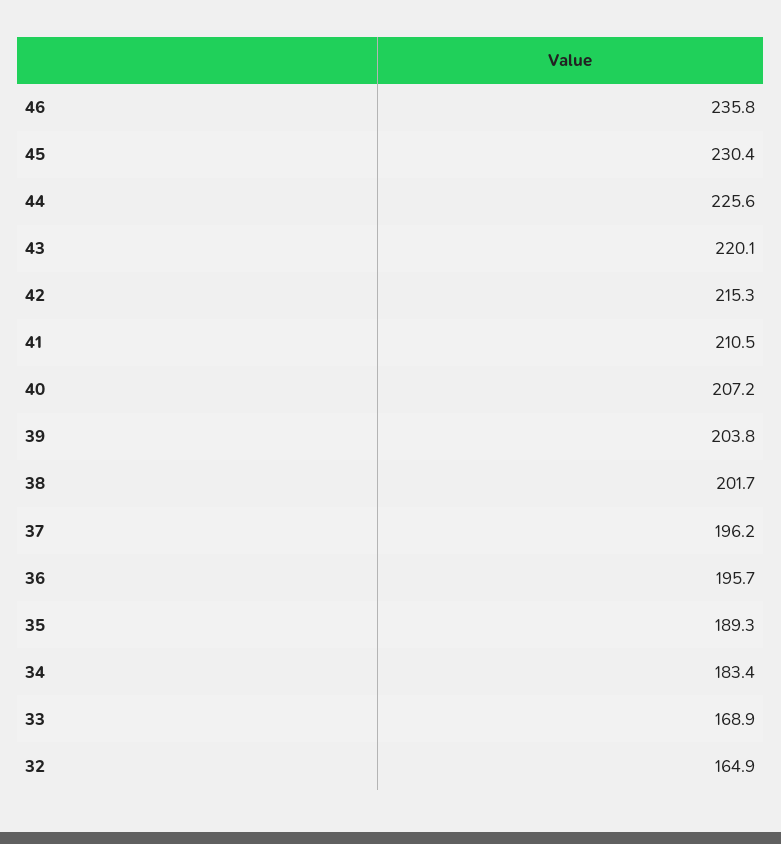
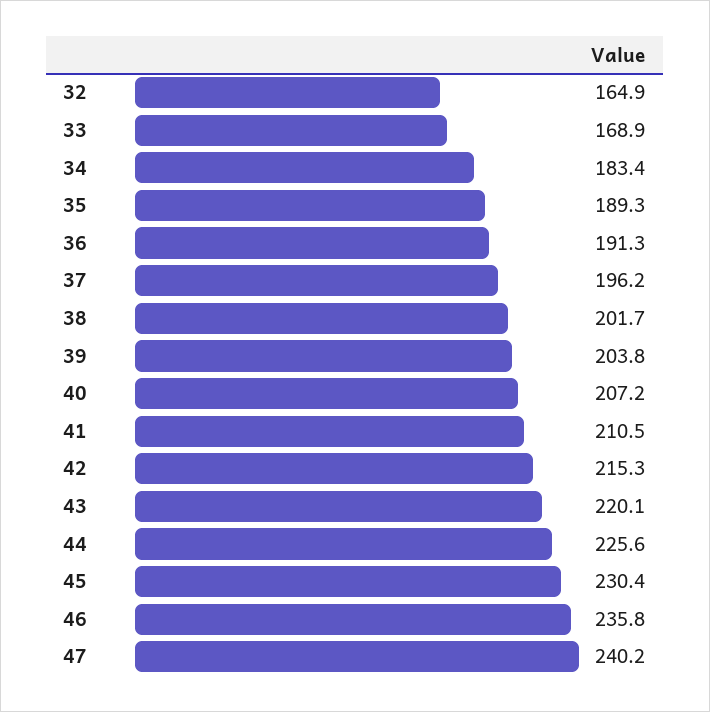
36: 195.7 -> 191.3
47: none -> 240.2

